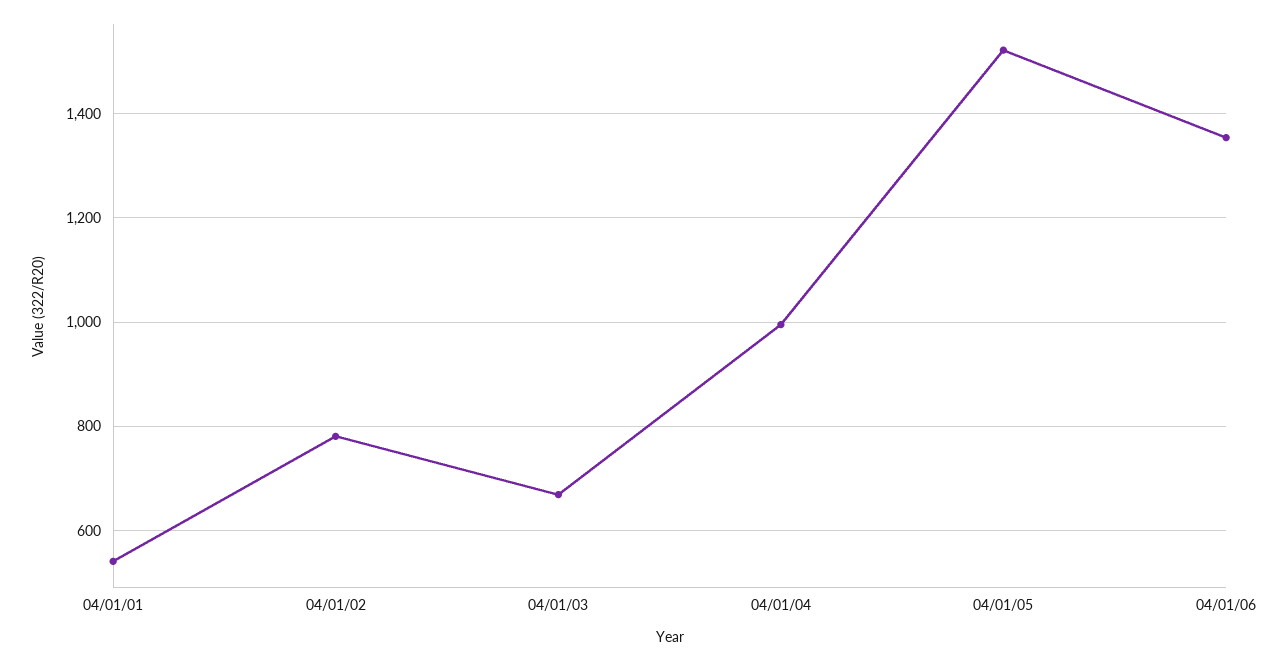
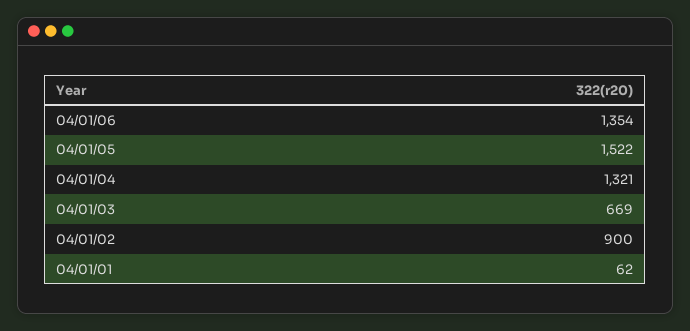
04/01/01: 540 -> 62
04/01/02: 780 -> 900
04/01/04: 1000 -> 1321

